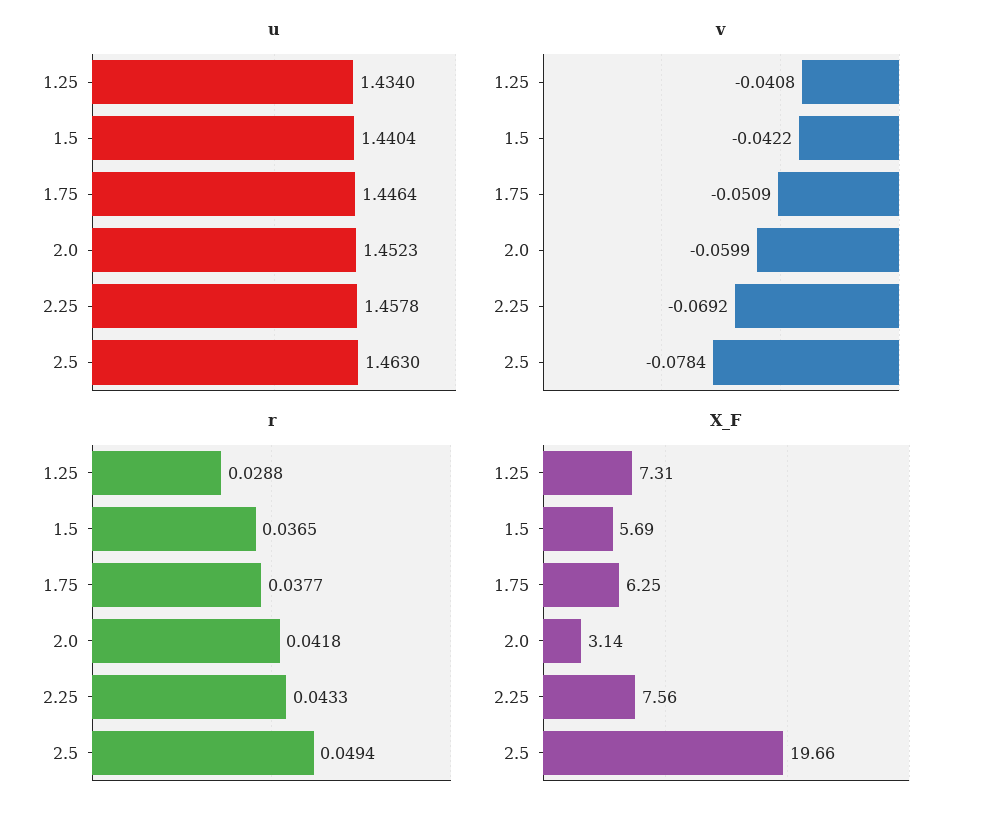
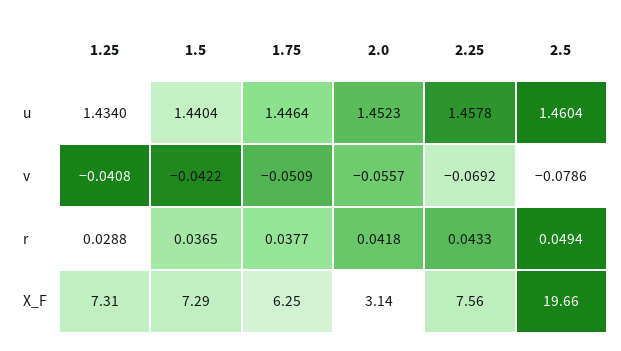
u, 2.5: 1.463 -> 1.4604
v, 2.0: -0.0599 -> -0.0557
v, 2.5: -0.0784 -> -0.0786
X_F, 1.5: 5.69 -> 7.29

